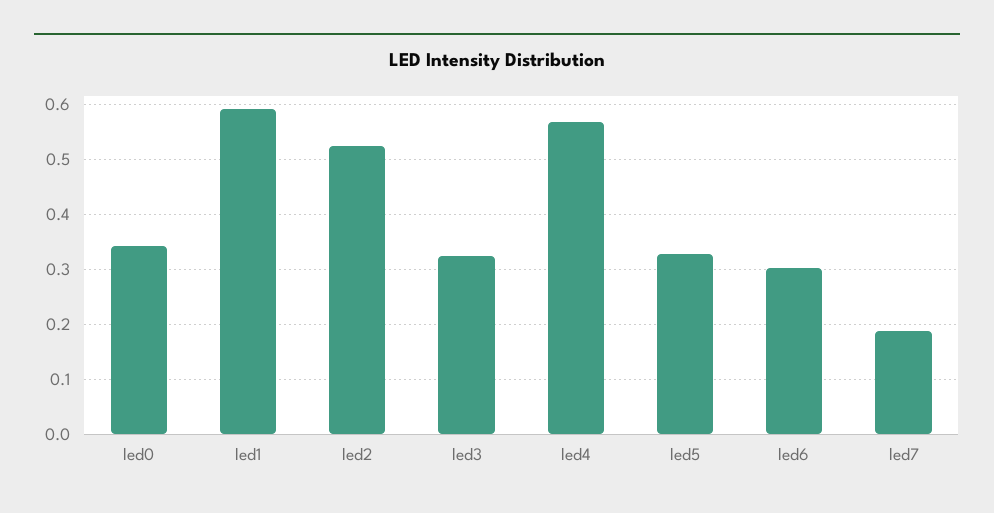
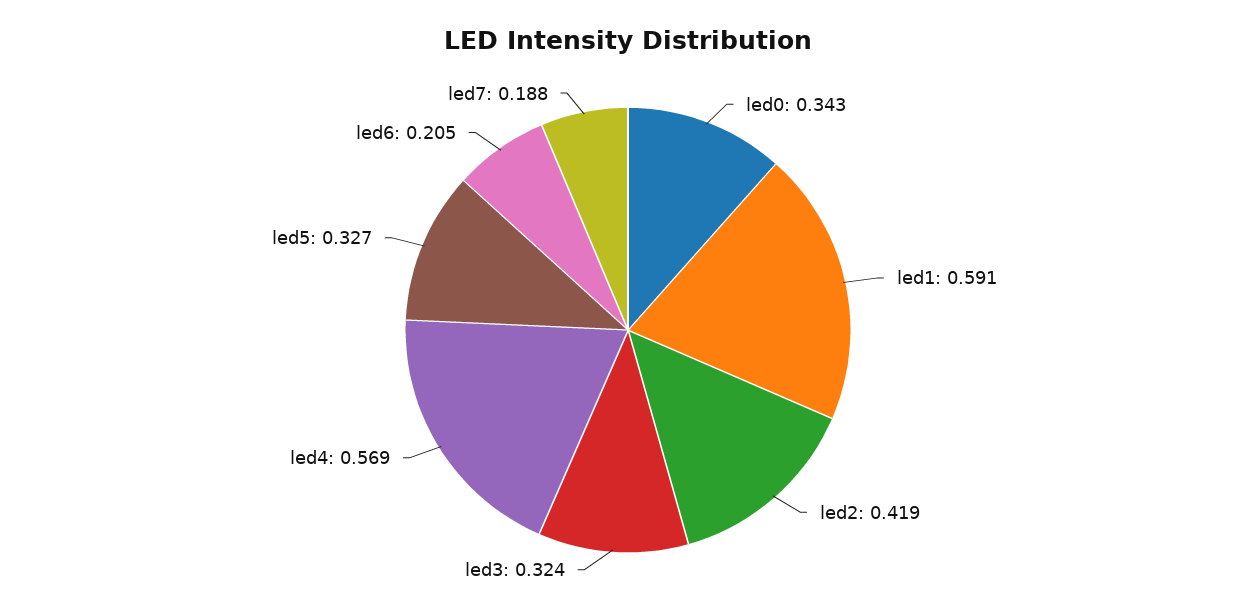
led2: 0.52 -> 0.419
led6: 0.3 -> 0.205

